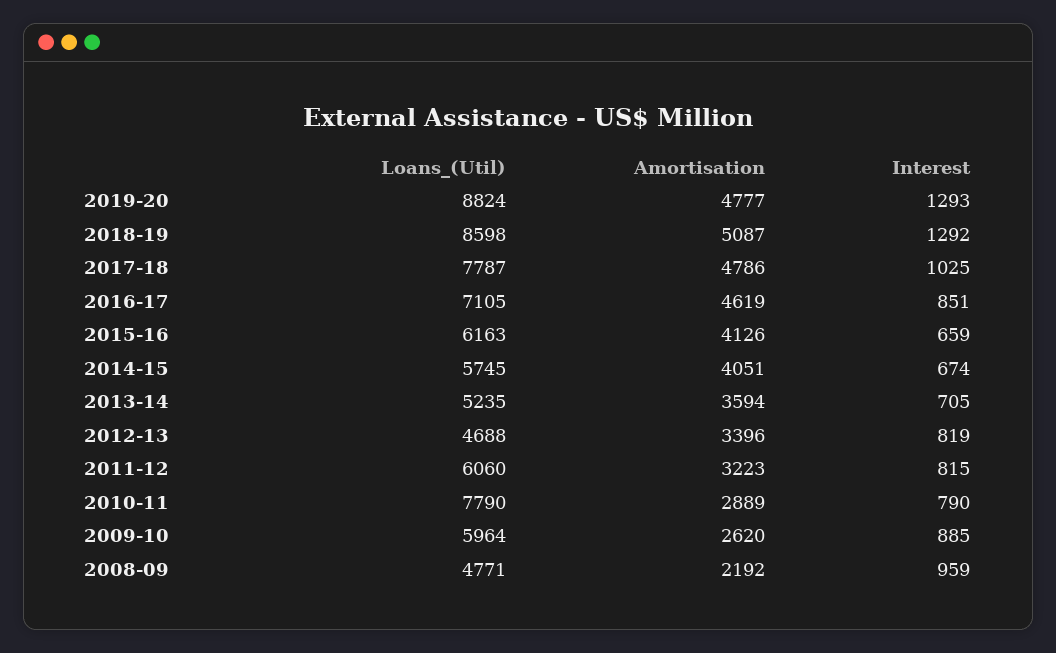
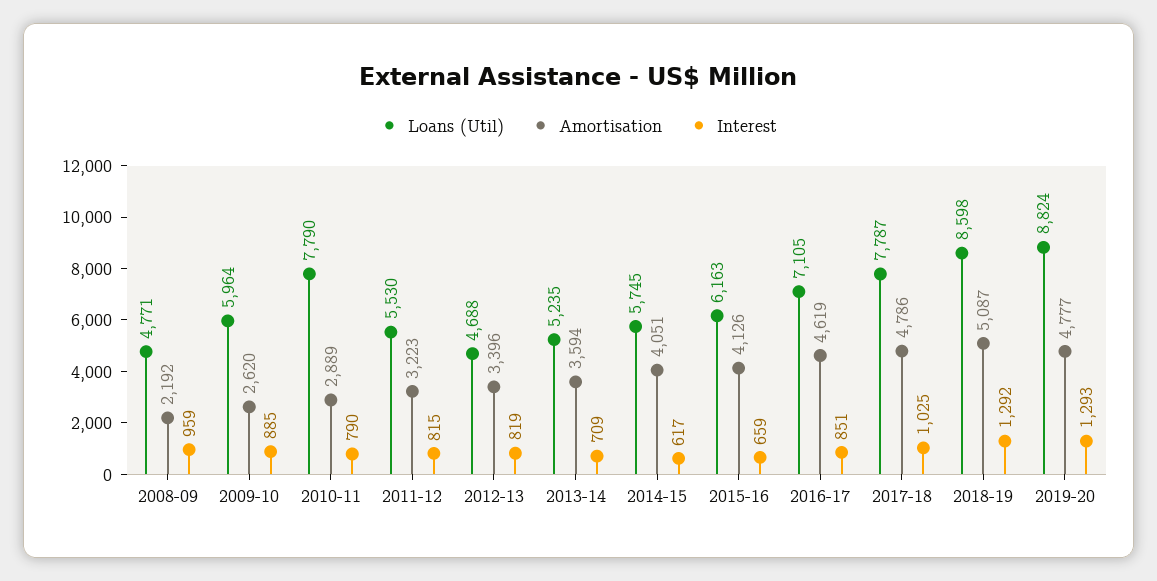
Interest, 2014-15: 674 -> 617
Interest, 2013-14: 705 -> 709
Loans_(Util), 2011-12: 6060 -> 5530

